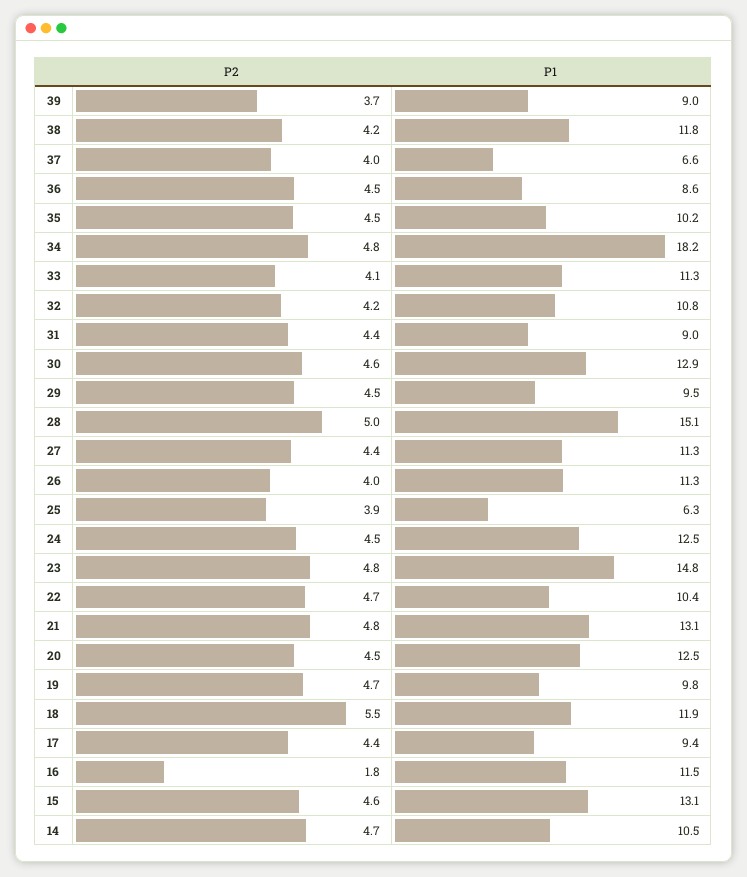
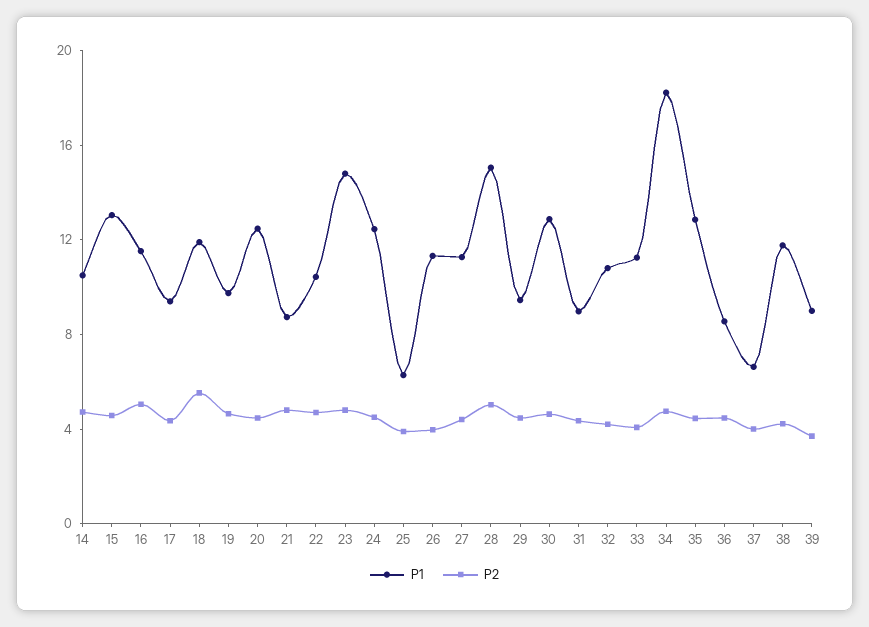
P1, 35: 10.2 -> 13
P1, 21: 13.1 -> 9
P2, 16: 1.8 -> 5

